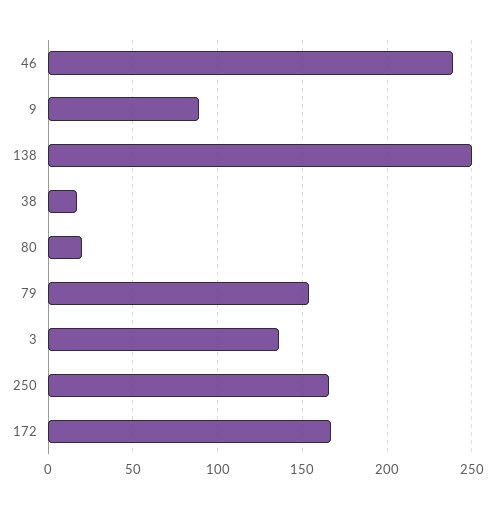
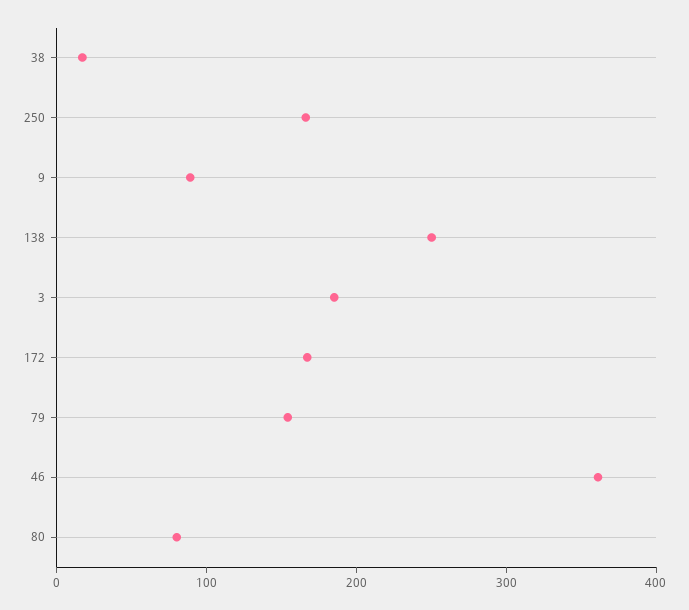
46: 240 -> 360
80: 20 -> 80
3: 135 -> 180

